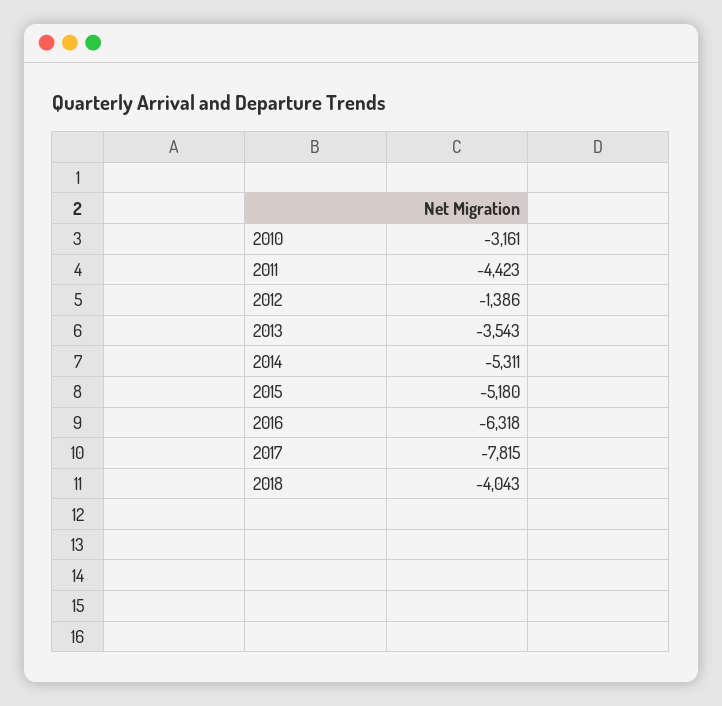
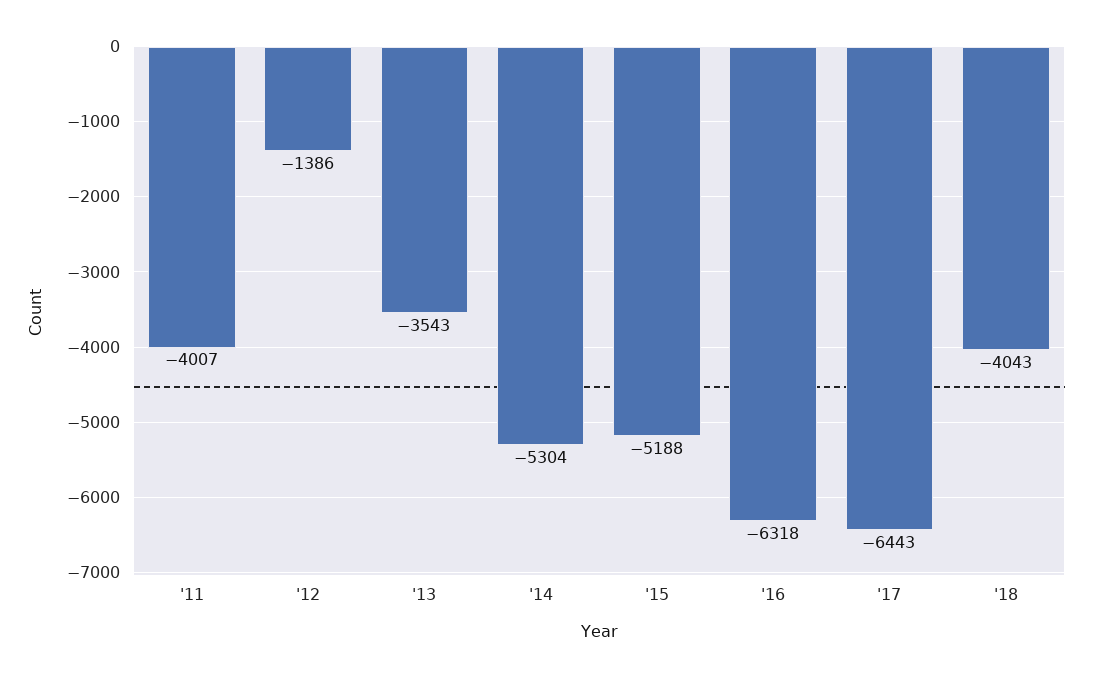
2010: -3161 -> none
2011: -4423 -> -4007
2014: -5311 -> -5304
2015: -5180 -> -5188
2017: -7815 -> -6443

